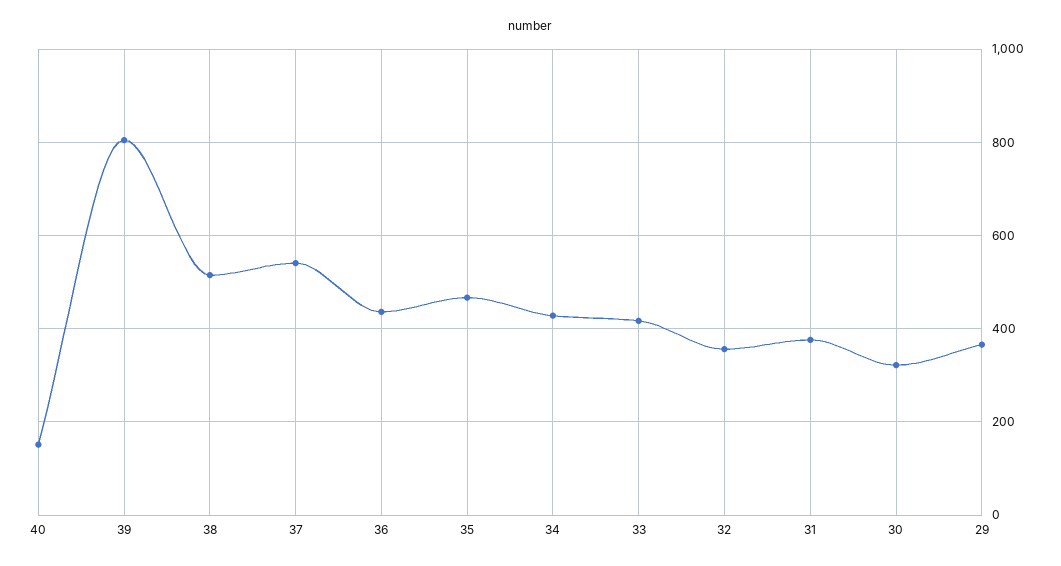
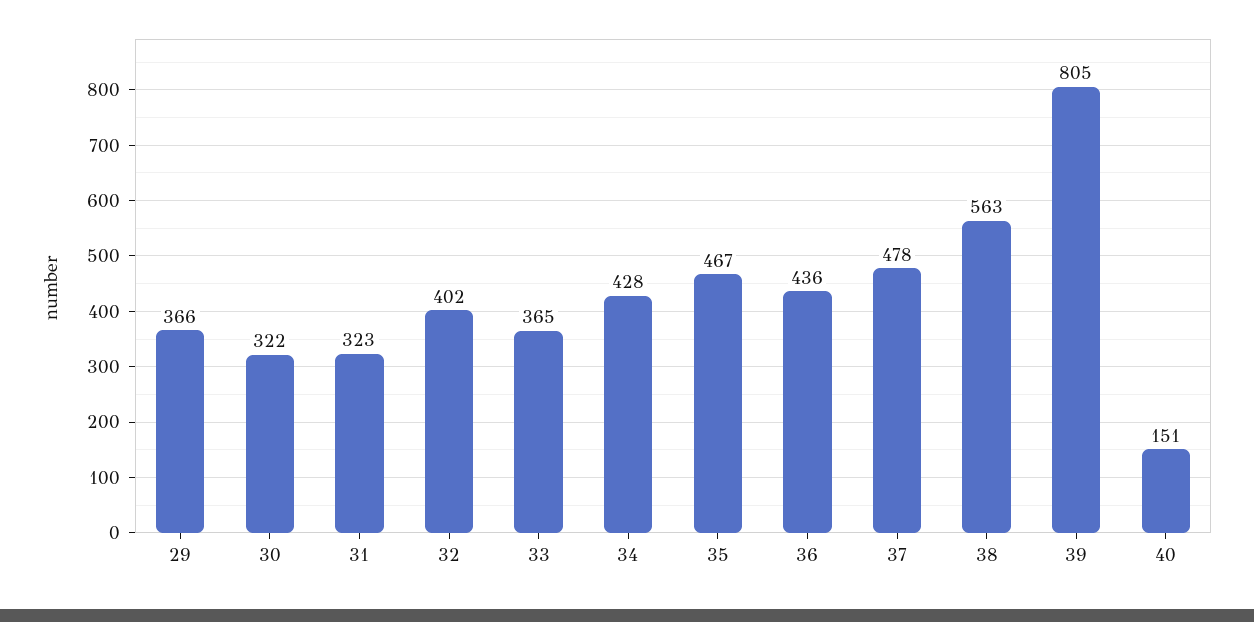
38: 520 -> 563
37: 540 -> 478
33: 420 -> 365
32: 360 -> 402
31: 380 -> 323

